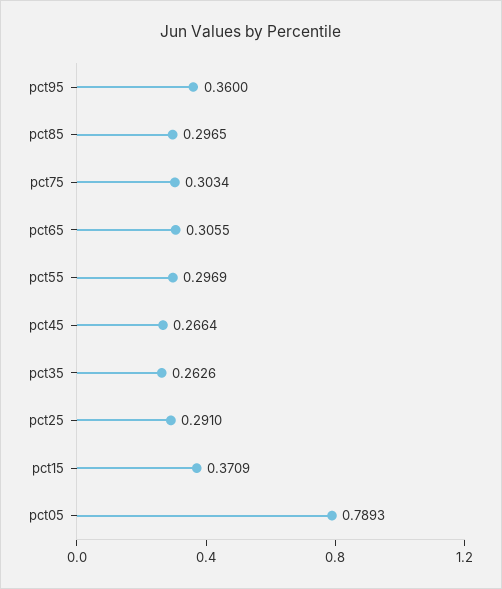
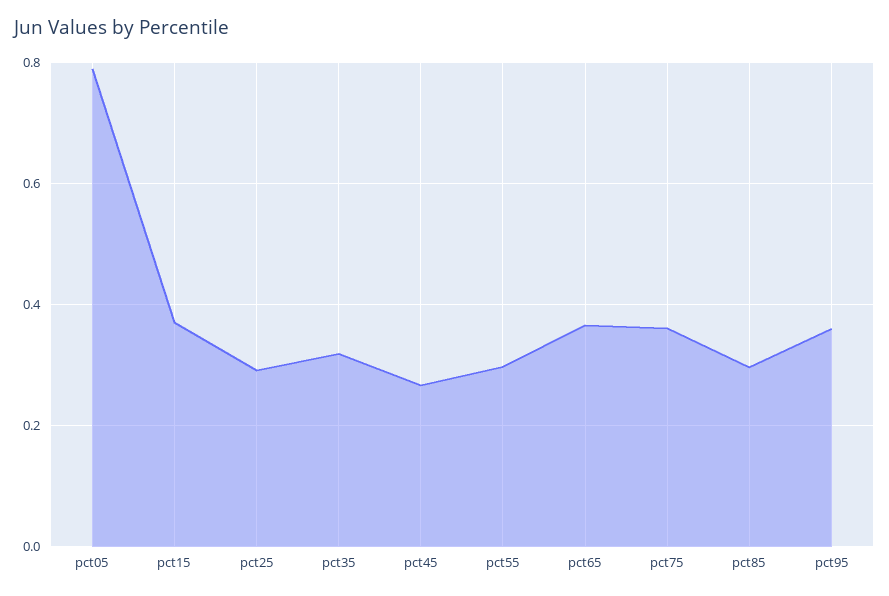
pct75: 0.3034 -> 0.36
pct65: 0.3055 -> 0.36
pct35: 0.2626 -> 0.32

